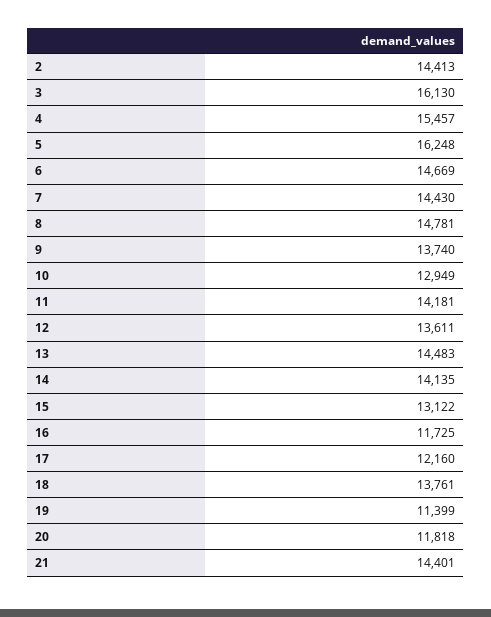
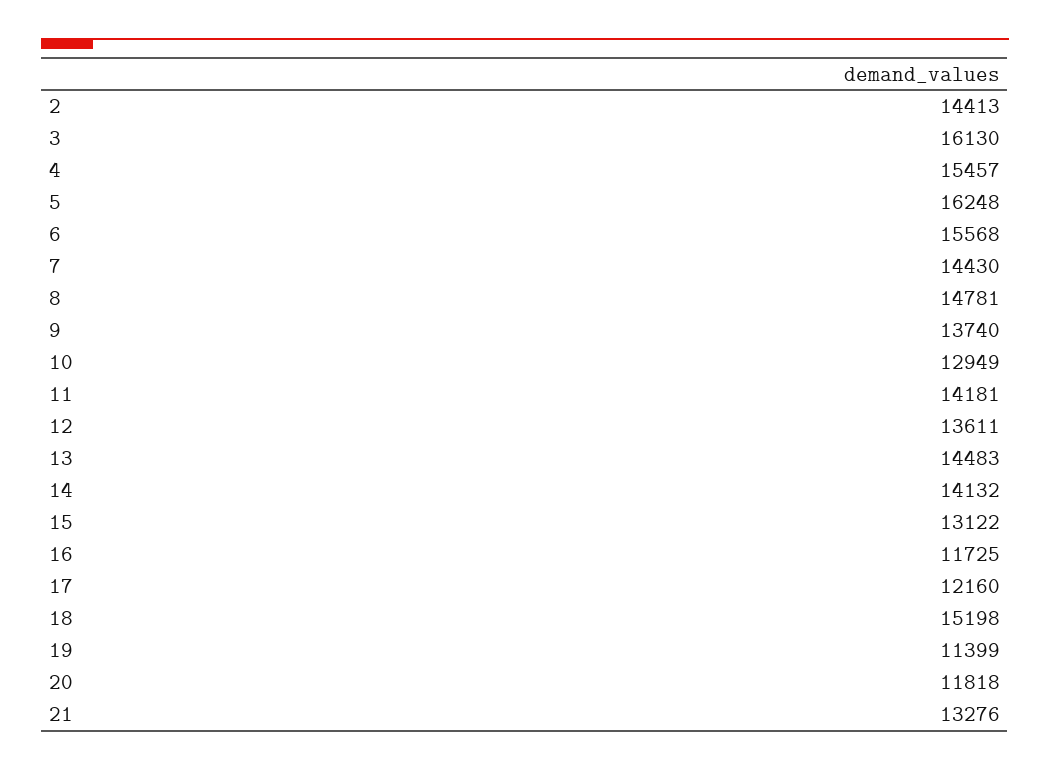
6: 14669 -> 15568
14: 14135 -> 14132
18: 13761 -> 15198
21: 14401 -> 13276

